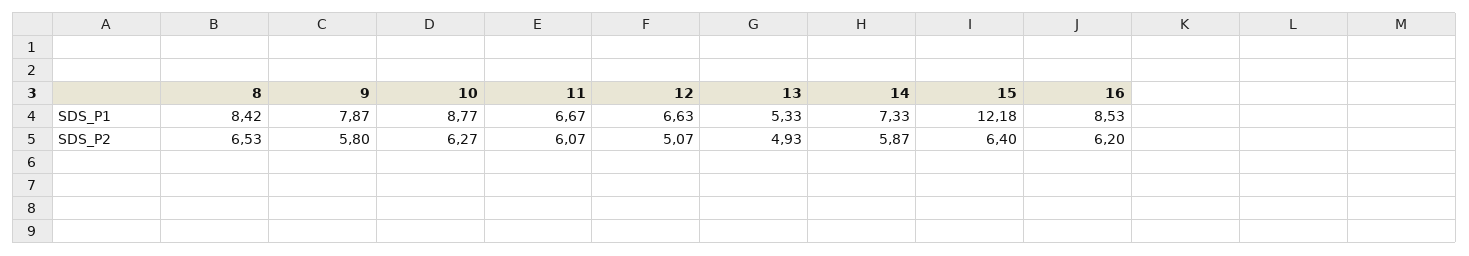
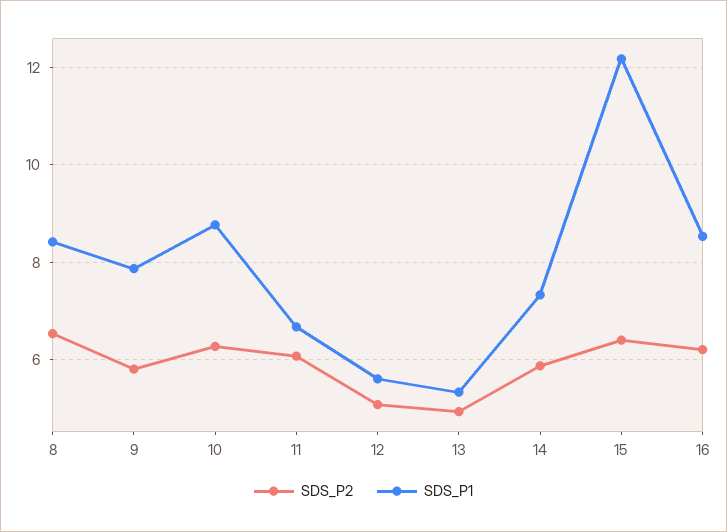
SDS_P1, 12: 6.63 -> 5.6

